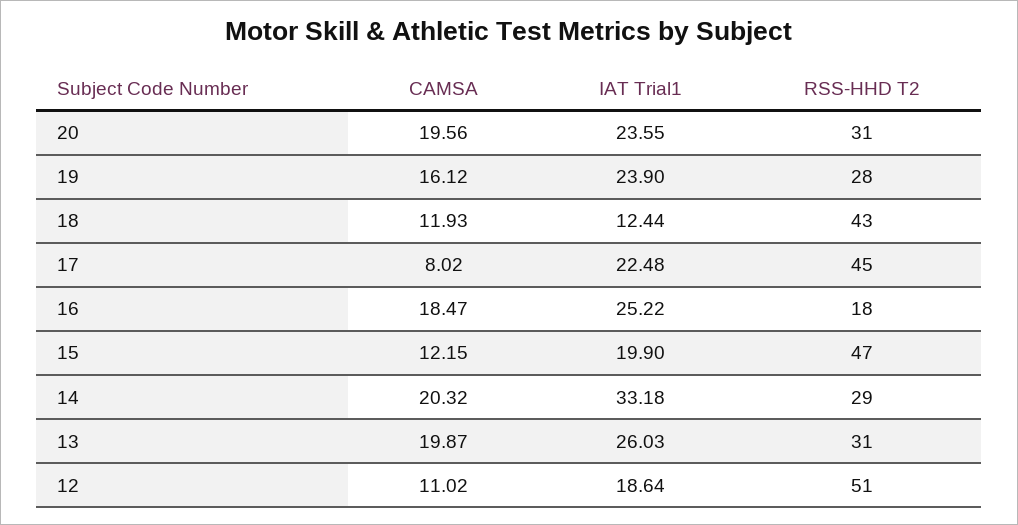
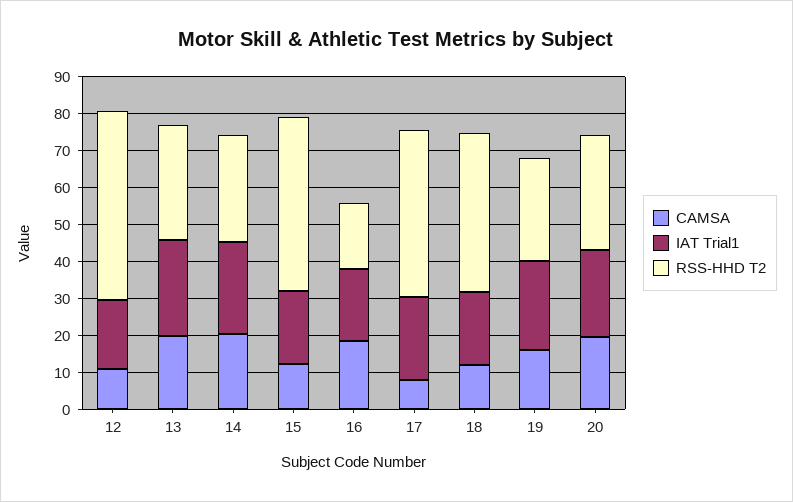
IAT Trial1, 18: 12.44 -> 20
IAT Trial1, 16: 25.22 -> 20
IAT Trial1, 14: 33.18 -> 25

